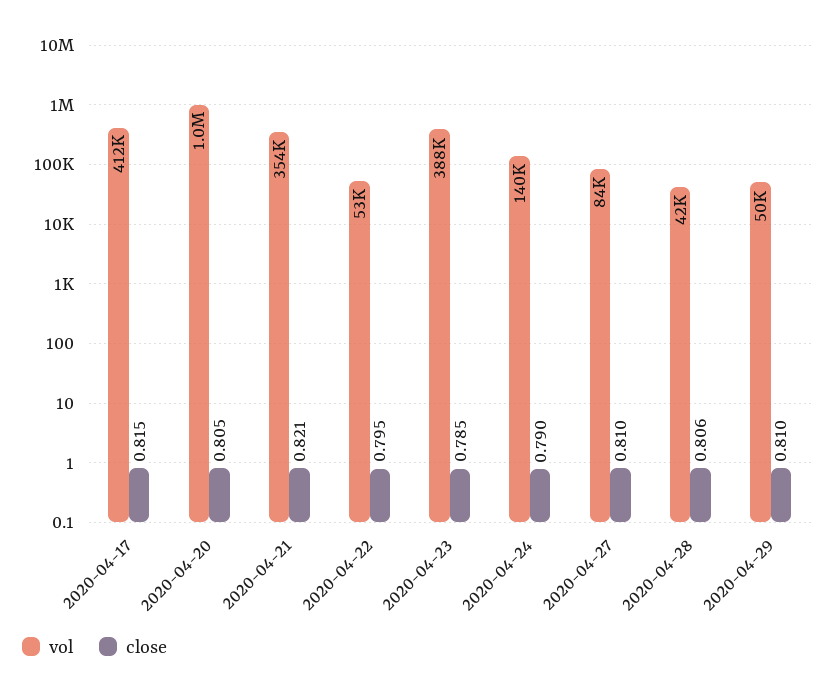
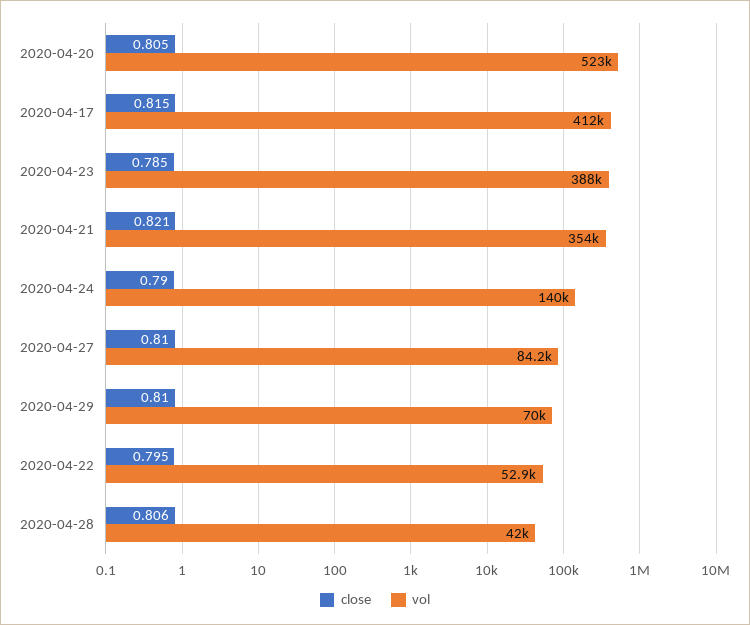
vol, 2020-04-20: 1000000 -> 523000
vol, 2020-04-29: 50000 -> 70000

